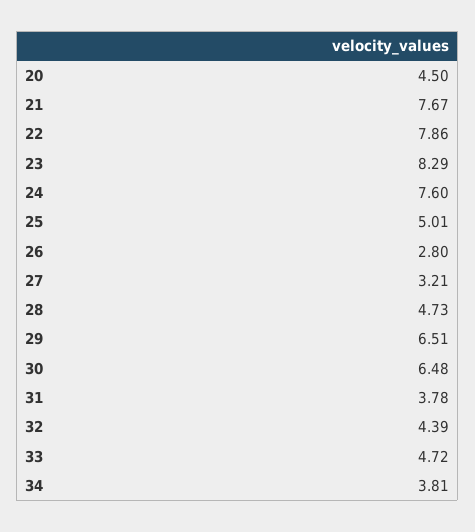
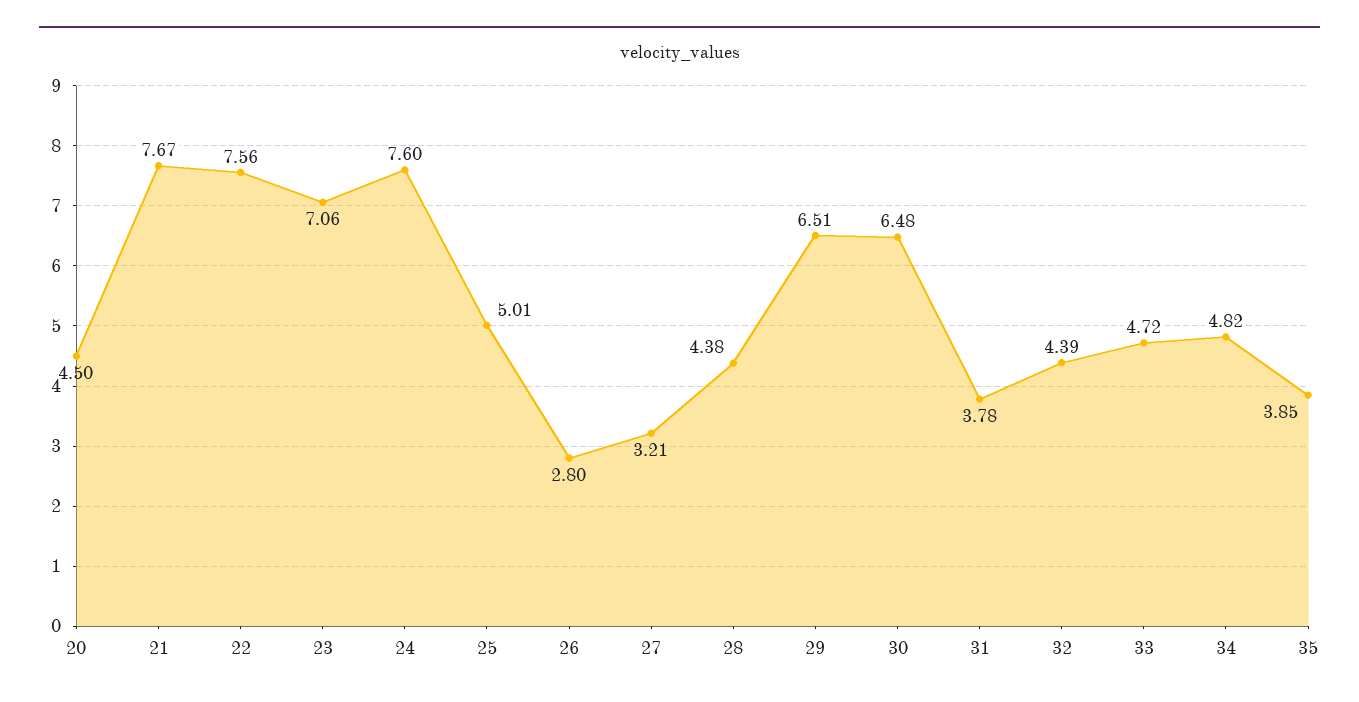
22: 7.86 -> 7.56
23: 8.29 -> 7.06
28: 4.73 -> 4.38
34: 3.81 -> 4.82
35: none -> 3.85

